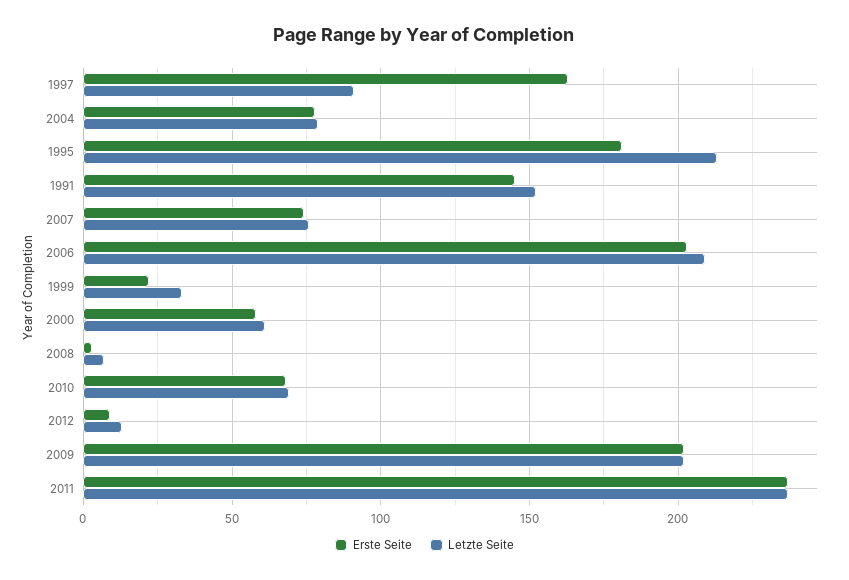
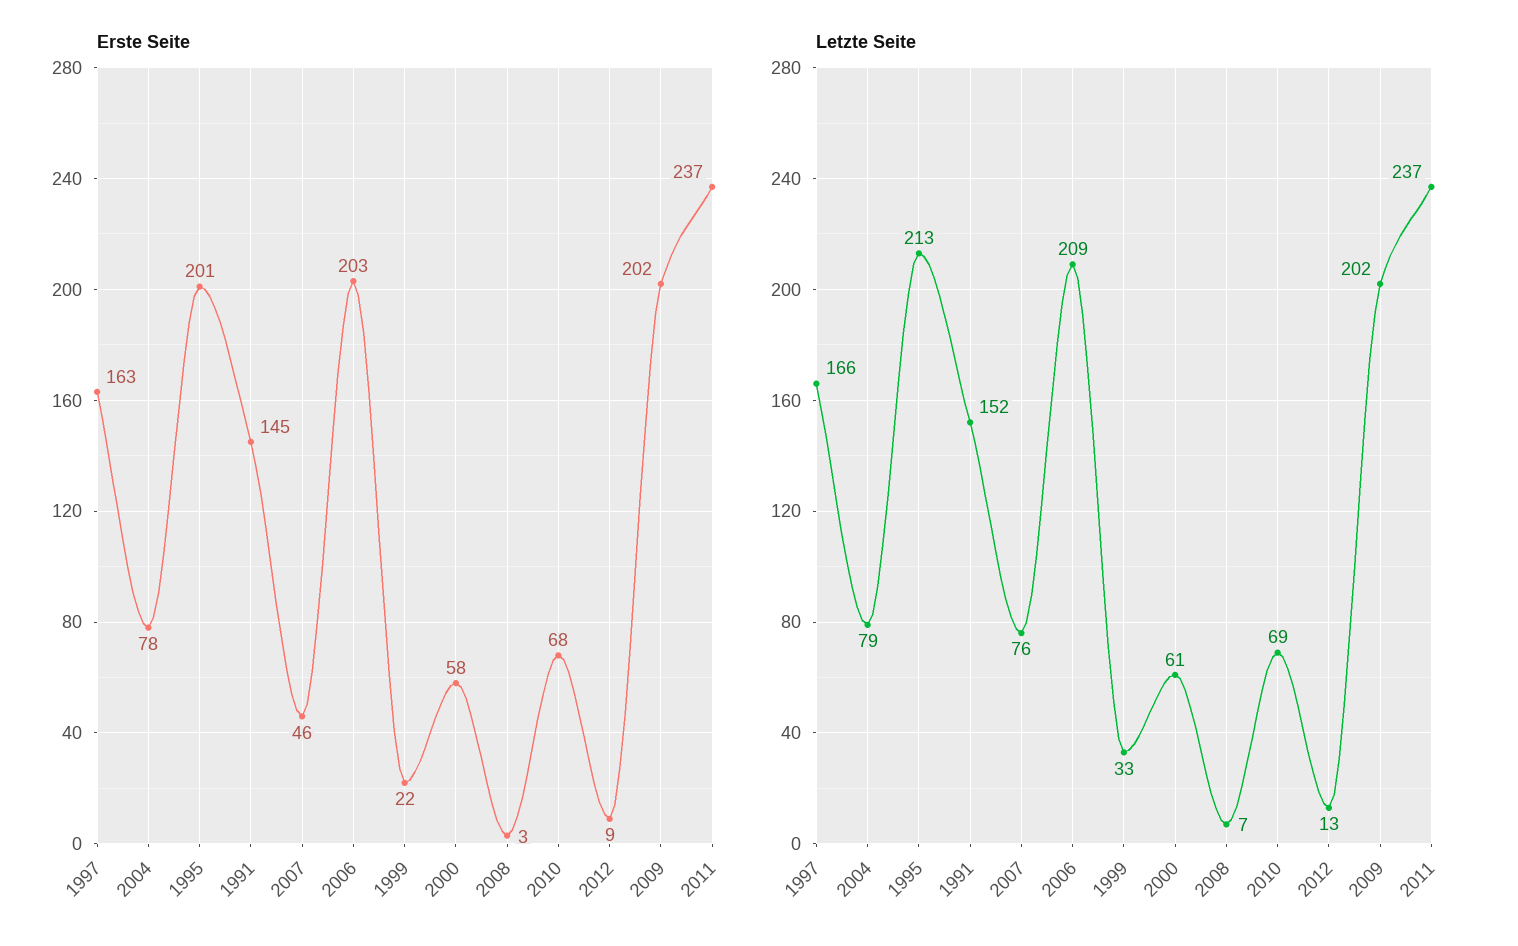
Letzte Seite, 1997: 90 -> 166
Erste Seite, 1995: 180 -> 201
Erste Seite, 2007: 75 -> 46

